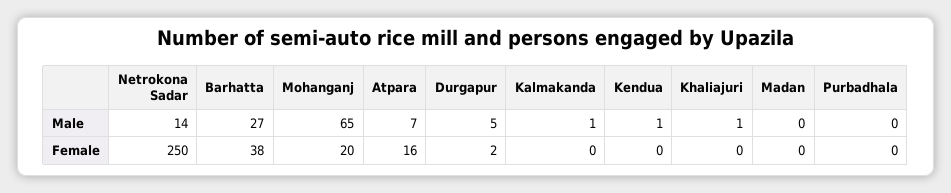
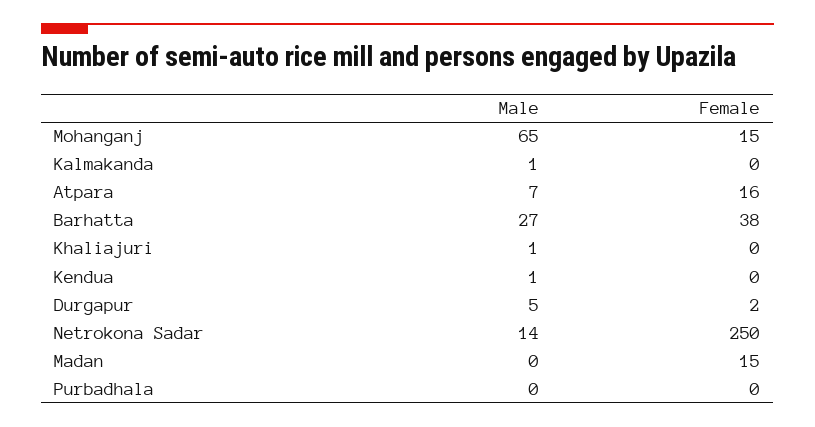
Mohanganj, Female: 20 -> 15
Madan, Female: 0 -> 15

